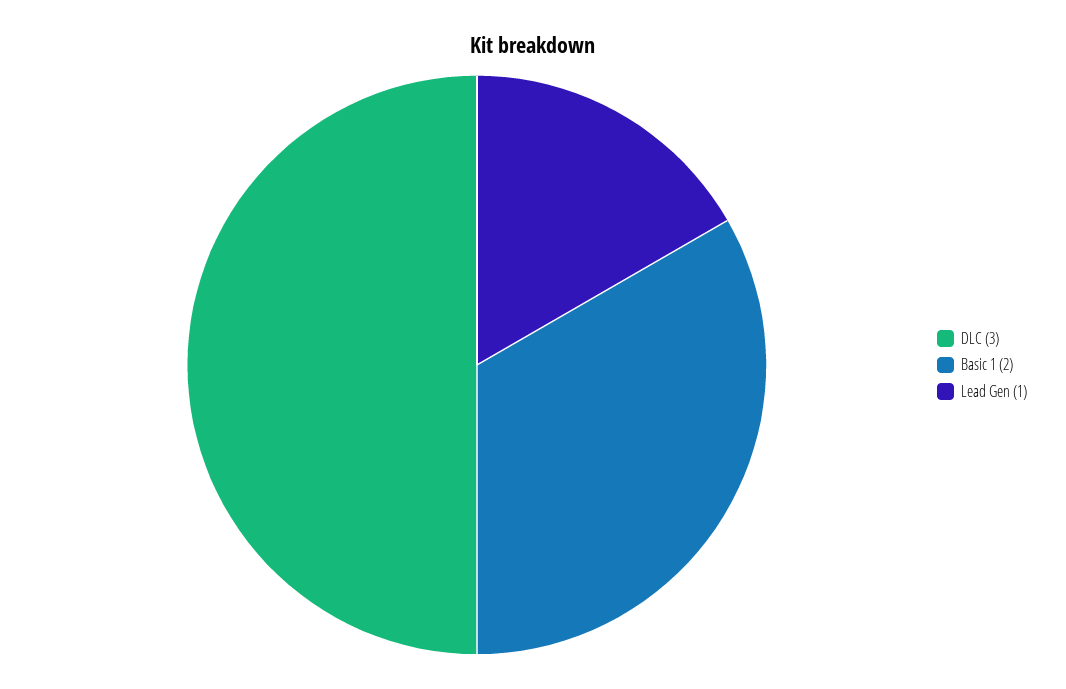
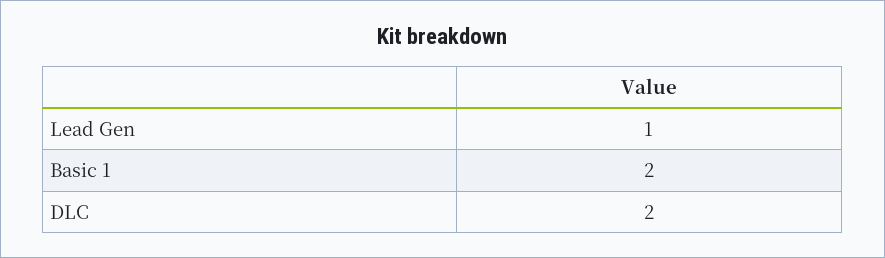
DLC: 3 -> 2

